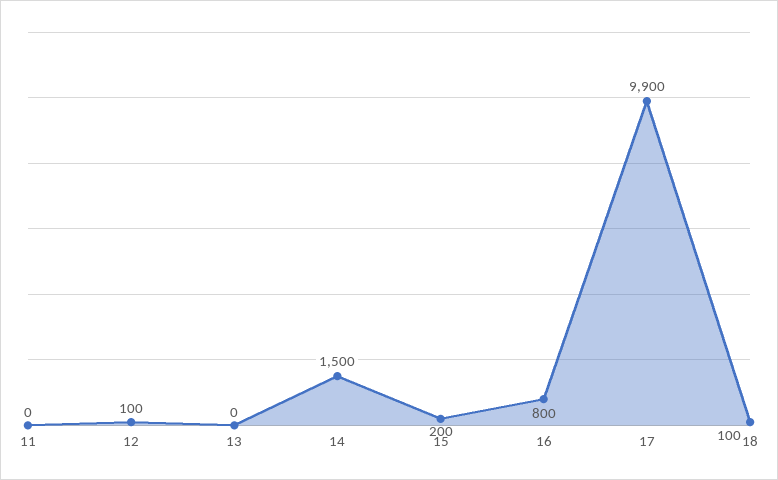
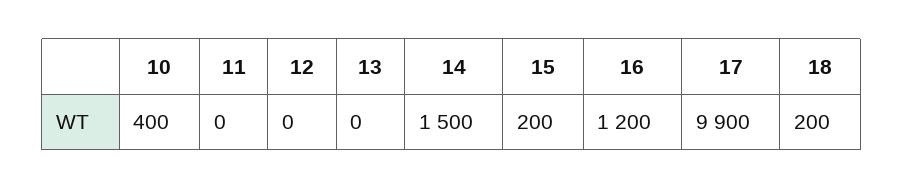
12: 100 -> 0
16: 800 -> 1200
18: 100 -> 200
10: none -> 400

